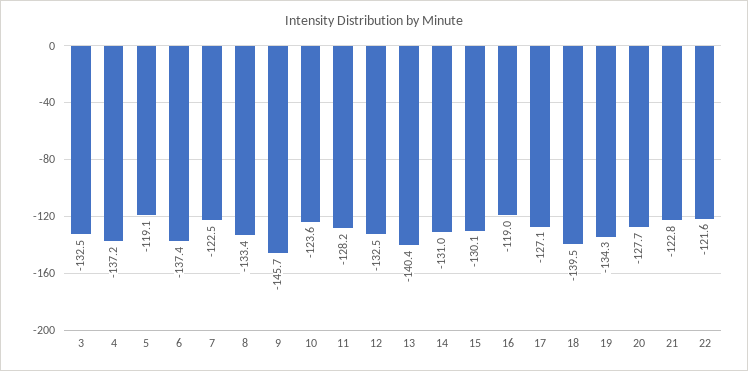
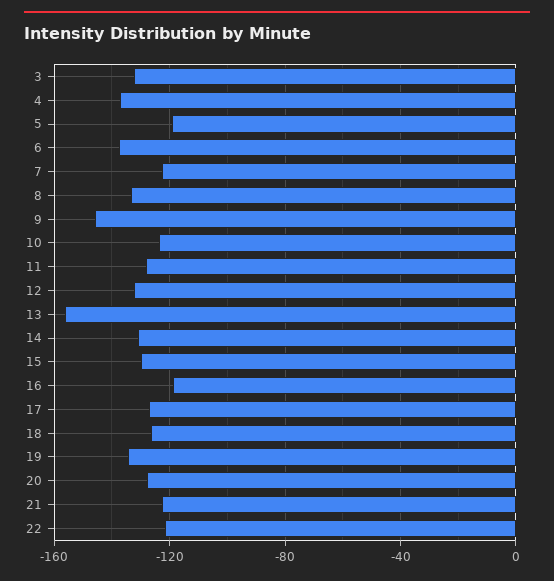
13: -140.4 -> -155
18: -139.5 -> -125

